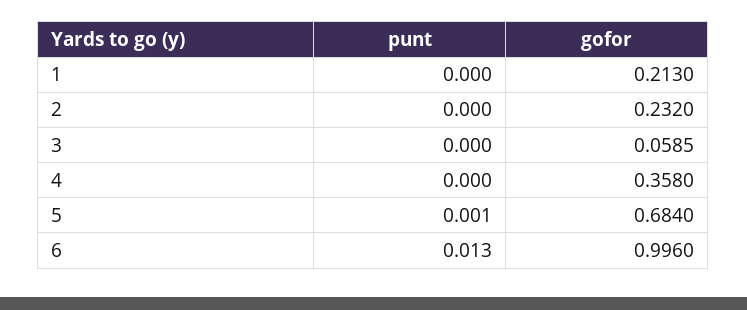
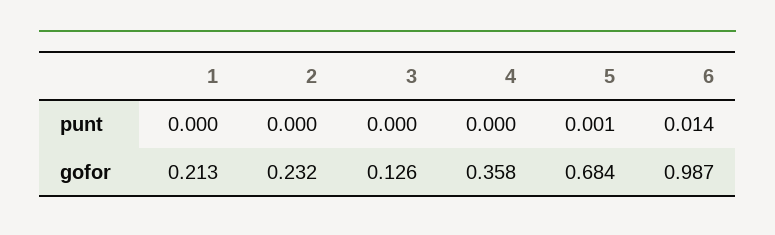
gofor, 3: 0.0585 -> 0.126
punt, 6: 0.013 -> 0.014
gofor, 6: 0.996 -> 0.987

